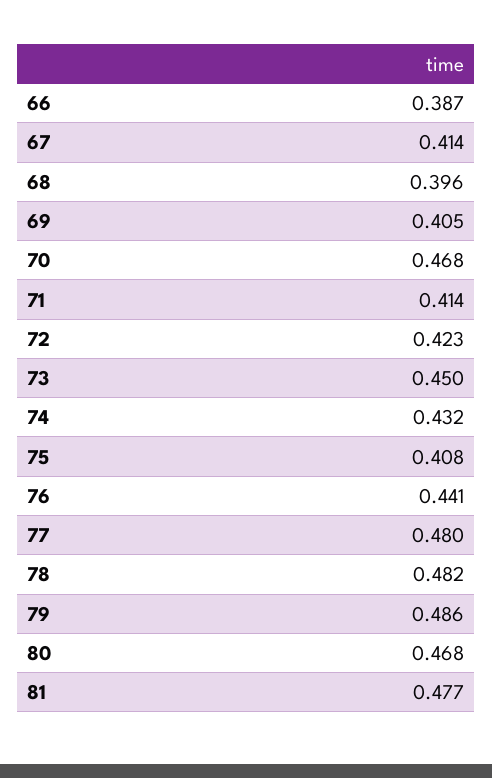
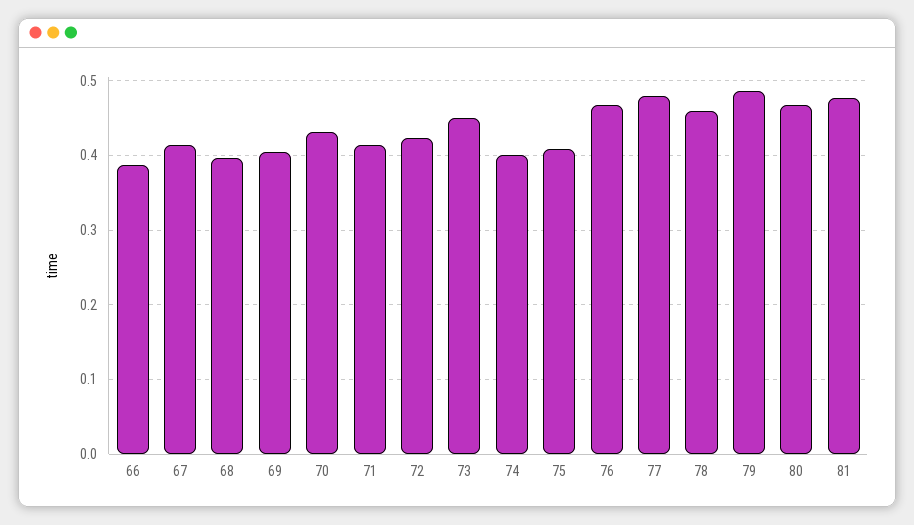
70: 0.468 -> 0.43
74: 0.432 -> 0.4
76: 0.441 -> 0.47
78: 0.482 -> 0.46

